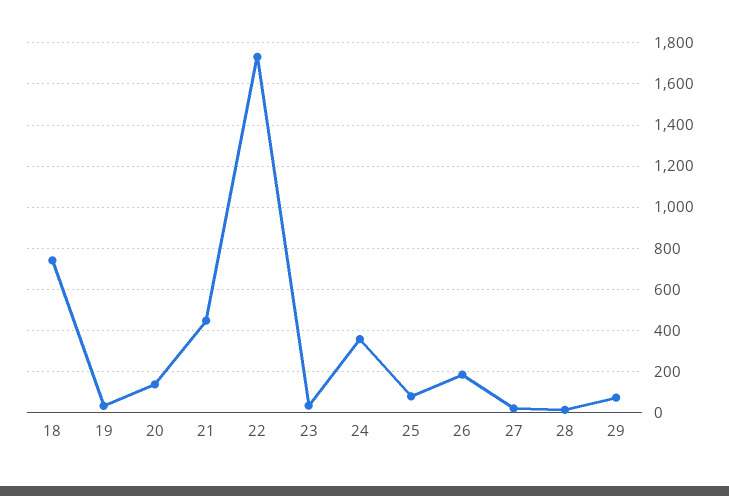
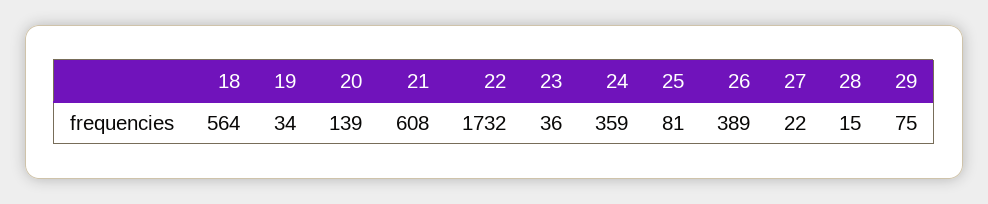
18: 750 -> 564
21: 450 -> 608
26: 200 -> 389

